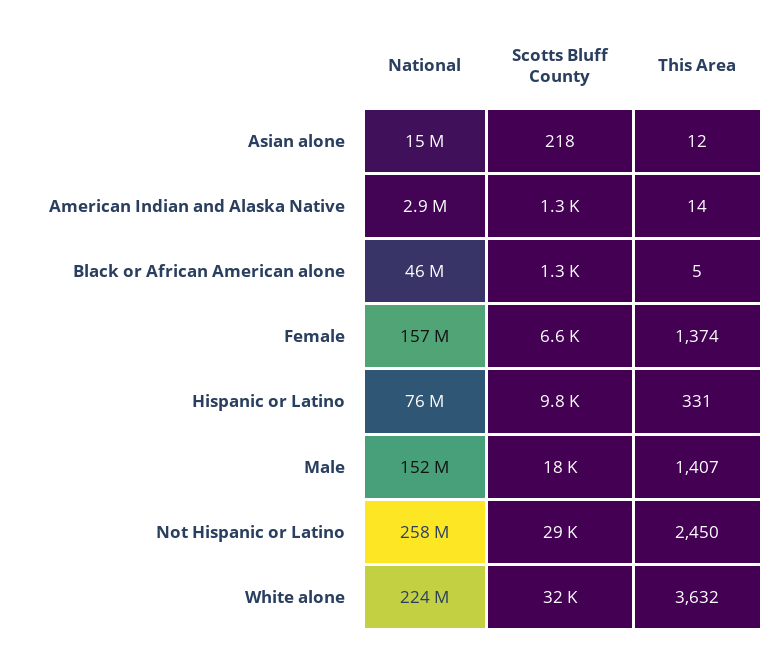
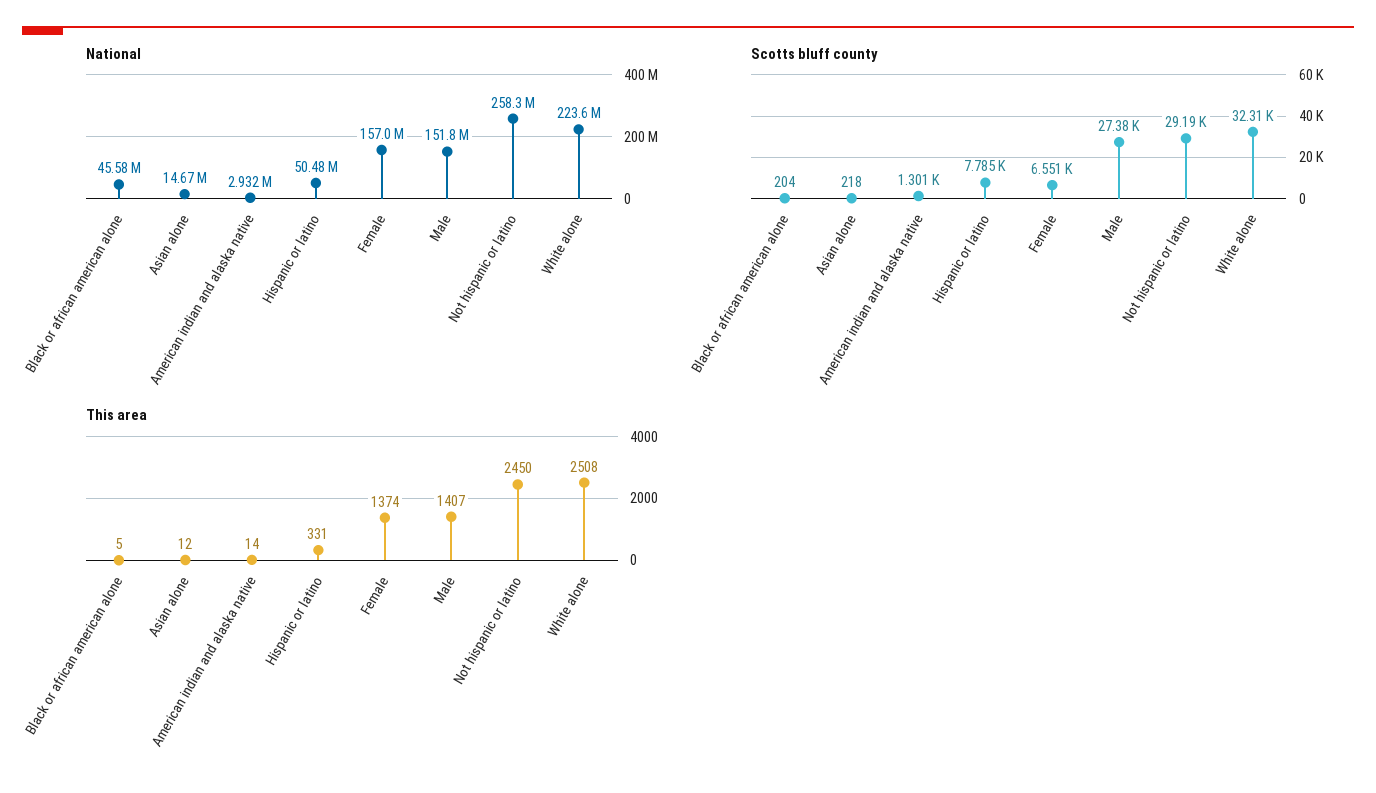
Scotts Bluff County, Black or African American alone: 1300 -> 204
National, Hispanic or Latino: 76000000 -> 50480000
Scotts Bluff County, Hispanic or Latino: 9800 -> 7785
Scotts Bluff County, Male: 18000 -> 27380
This Area, White alone: 3632 -> 2508

